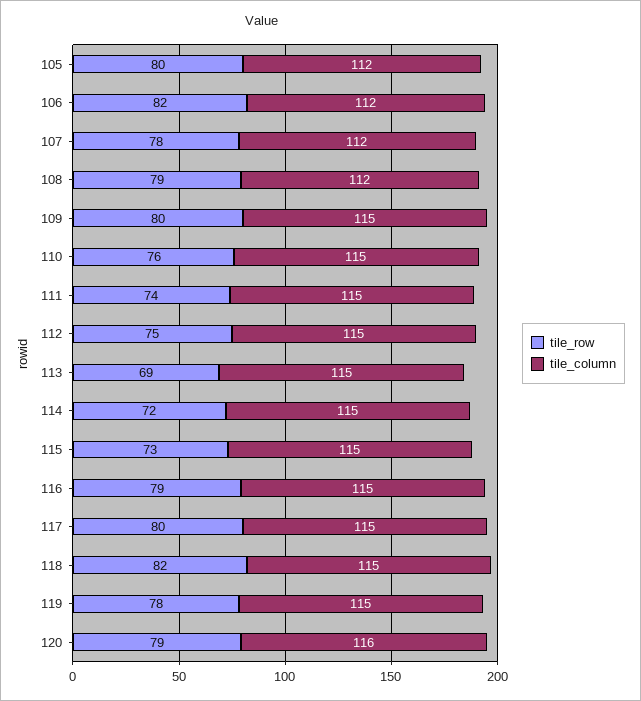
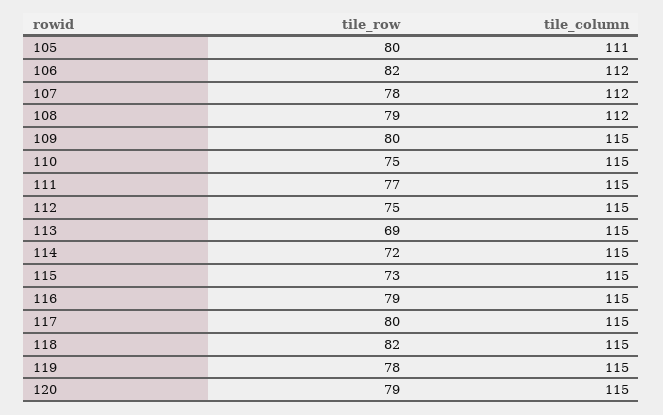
tile_column, 105: 112 -> 111
tile_row, 110: 76 -> 75
tile_row, 111: 74 -> 77
tile_column, 120: 116 -> 115

